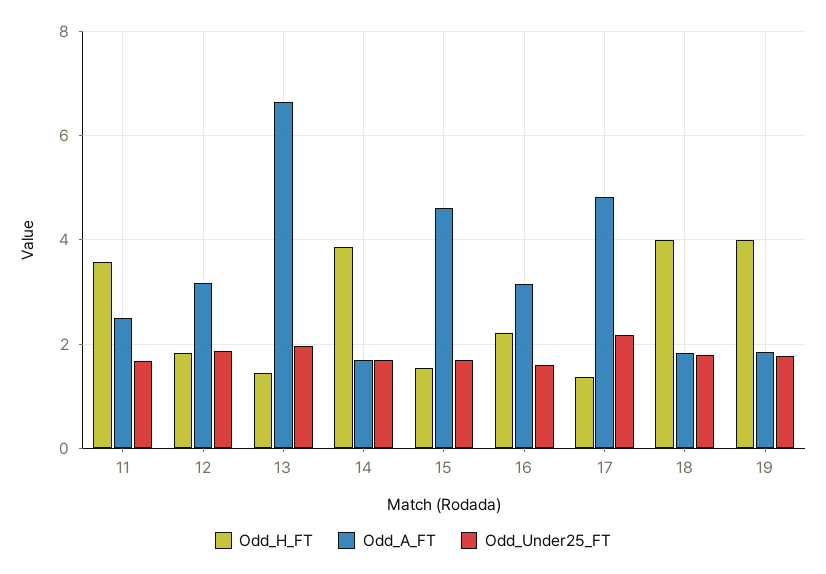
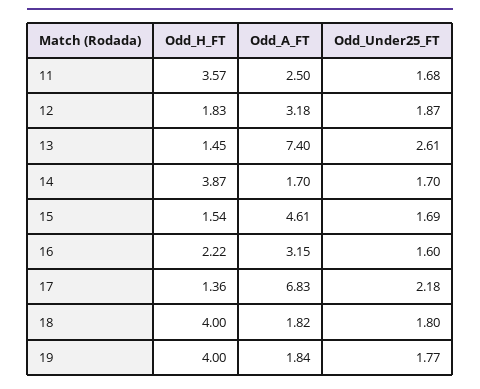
Odd_A_FT, 13: 6.6 -> 7.4
Odd_Under25_FT, 13: 2 -> 2.61
Odd_A_FT, 17: 4.8 -> 6.83

